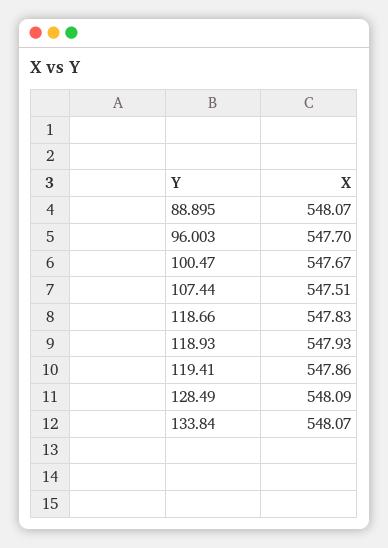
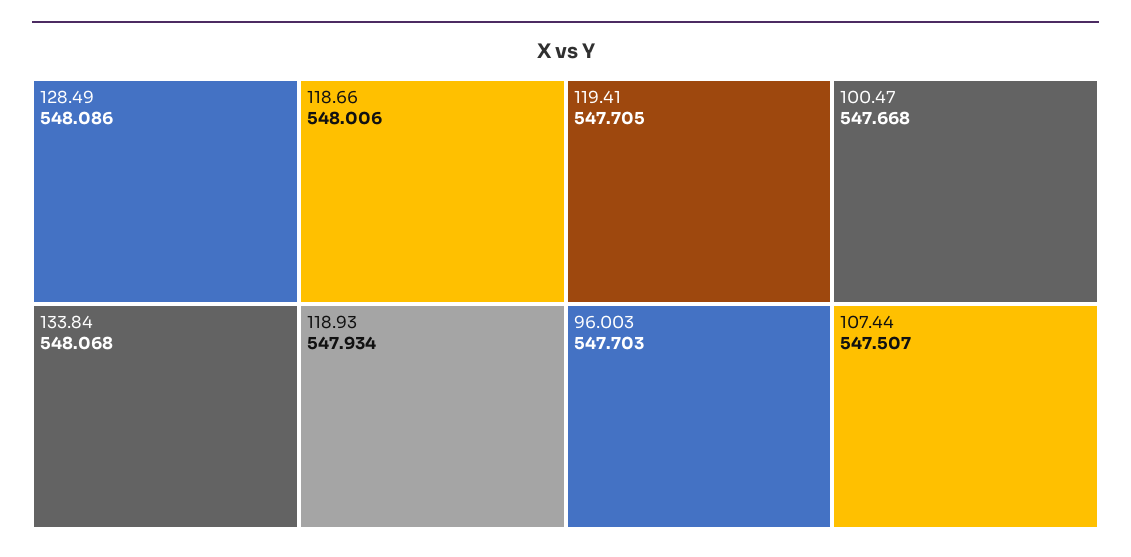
88.895: 548.07 -> none
118.66: 547.83 -> 548.006
119.41: 547.86 -> 547.705

